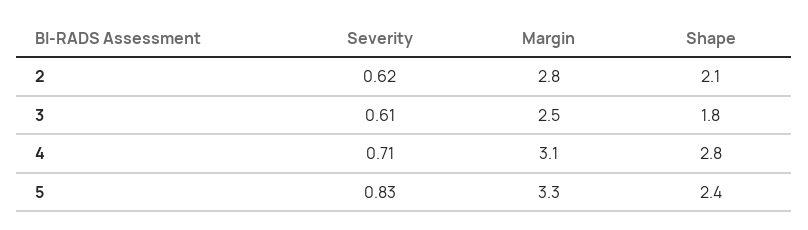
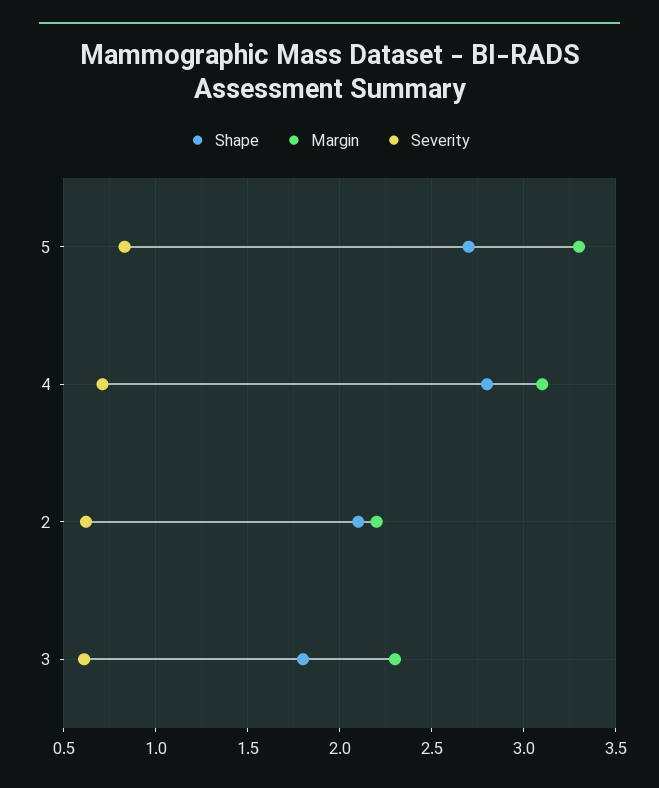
Margin, 2: 2.8 -> 2.2
Margin, 3: 2.5 -> 2.3
Shape, 5: 2.4 -> 2.7

